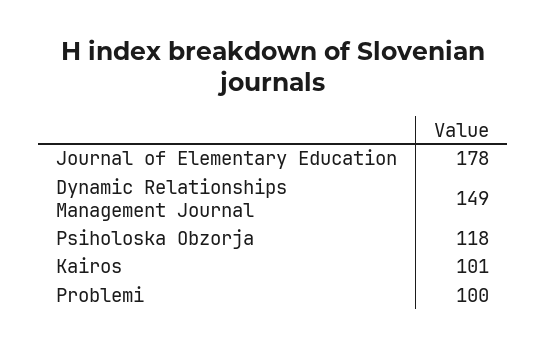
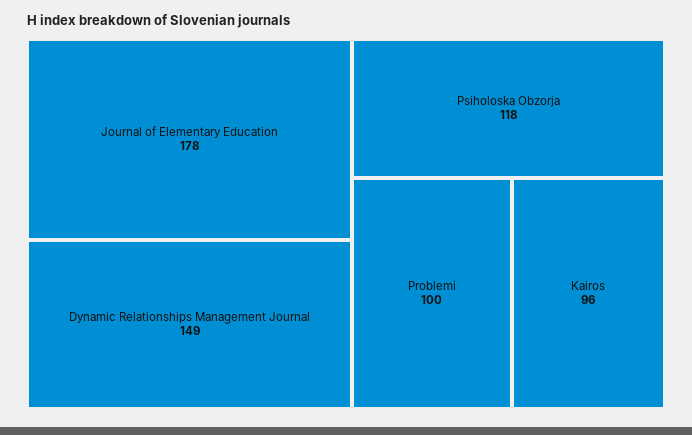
Kairos: 101 -> 96

